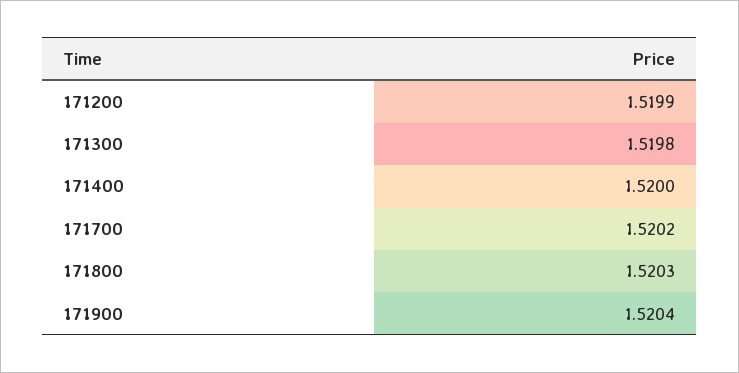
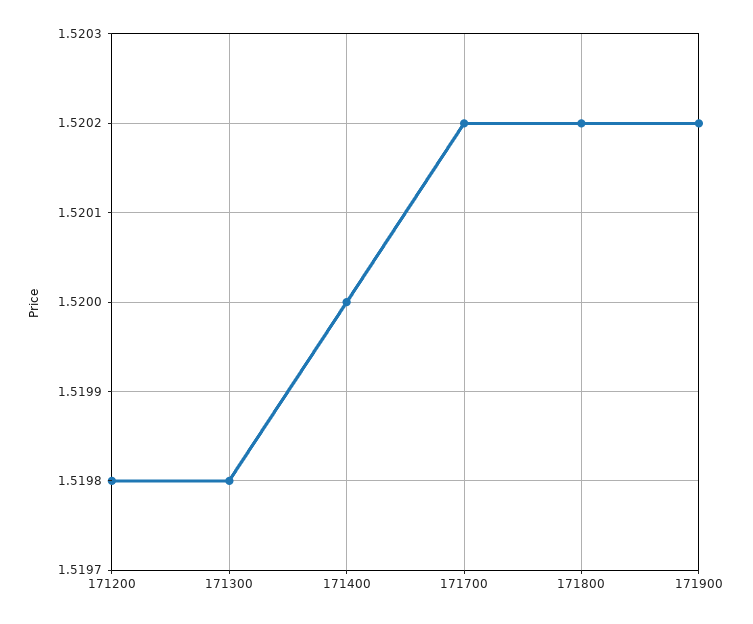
171200: 1.5199 -> 1.5198
171800: 1.5203 -> 1.5202
171900: 1.5204 -> 1.5202

